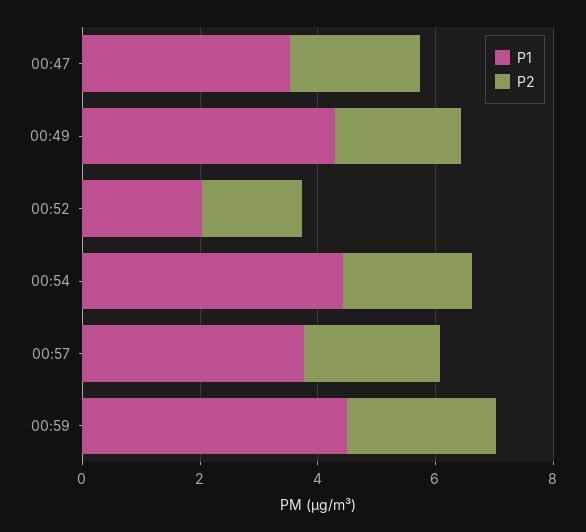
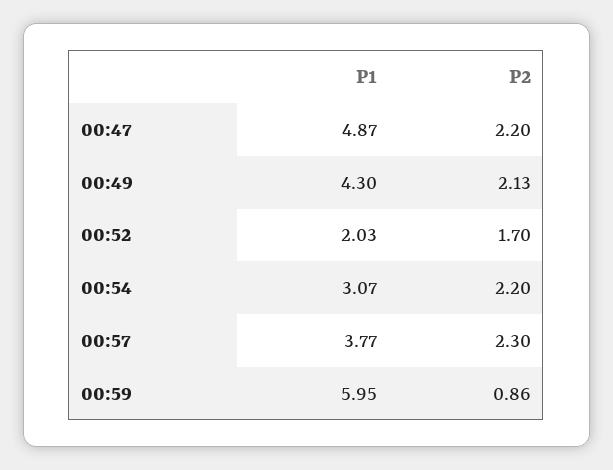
P1, 00:47: 3.5 -> 4.87
P1, 00:54: 4.5 -> 3.07
P1, 00:59: 4.5 -> 5.95
P2, 00:59: 2.5 -> 0.86

